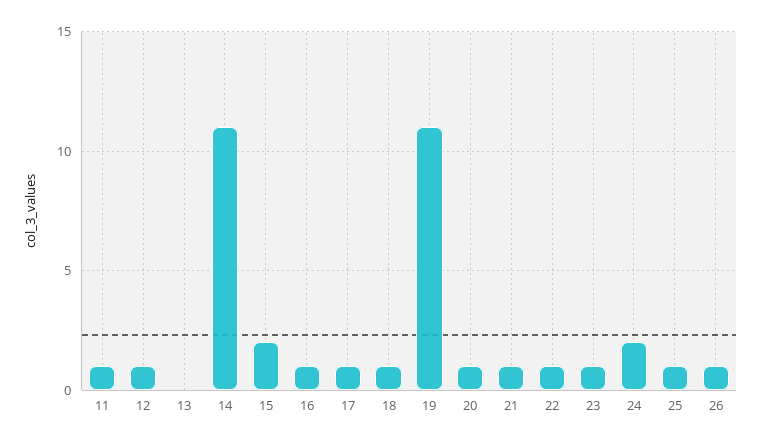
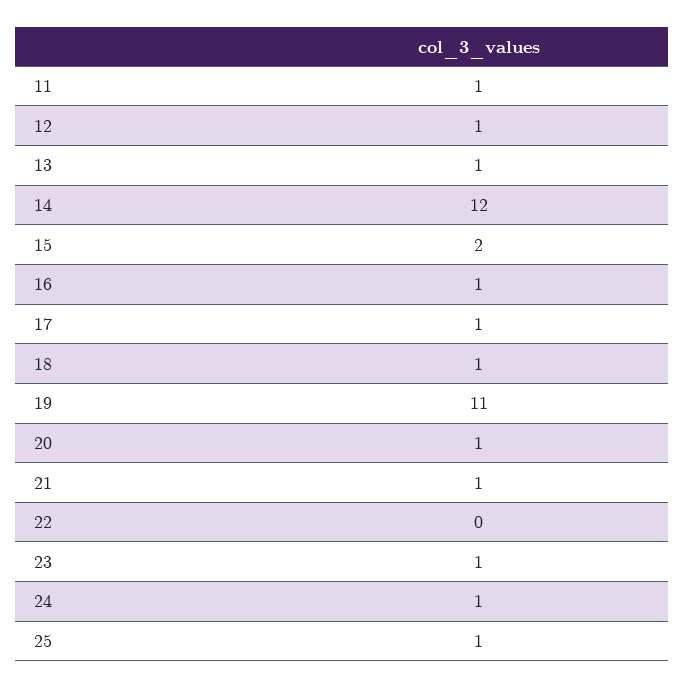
13: 0 -> 1
14: 11 -> 12
22: 1 -> 0
24: 2 -> 1
26: 1 -> none

